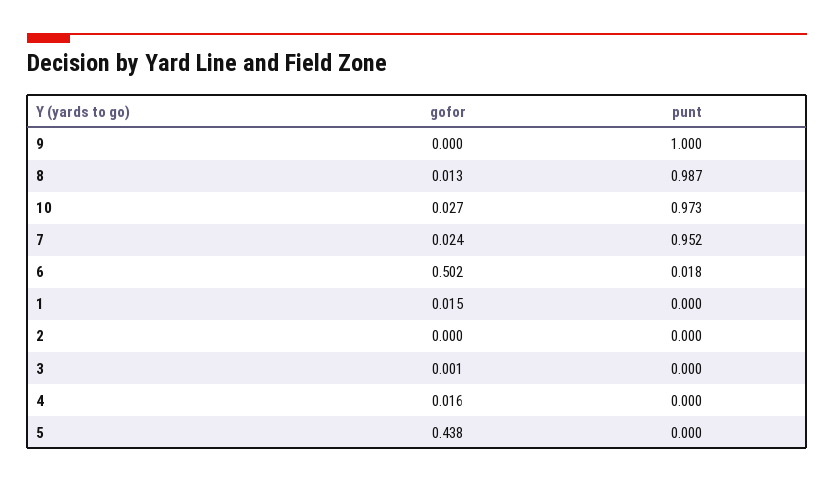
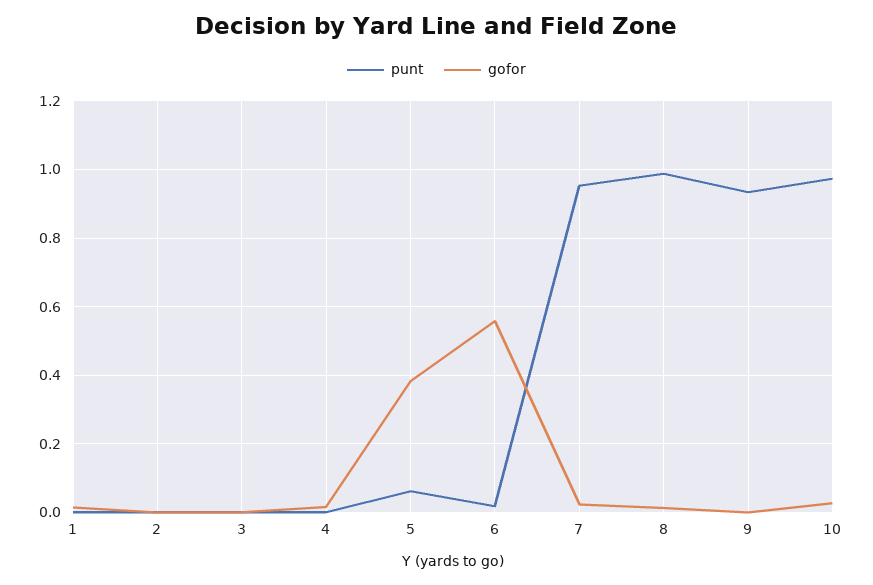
punt, 9: 1 -> 0.94
gofor, 6: 0.502 -> 0.56
gofor, 5: 0.438 -> 0.38
punt, 5: 0 -> 0.06

